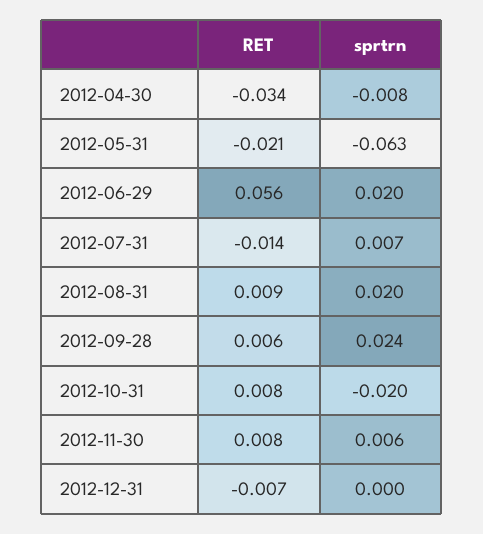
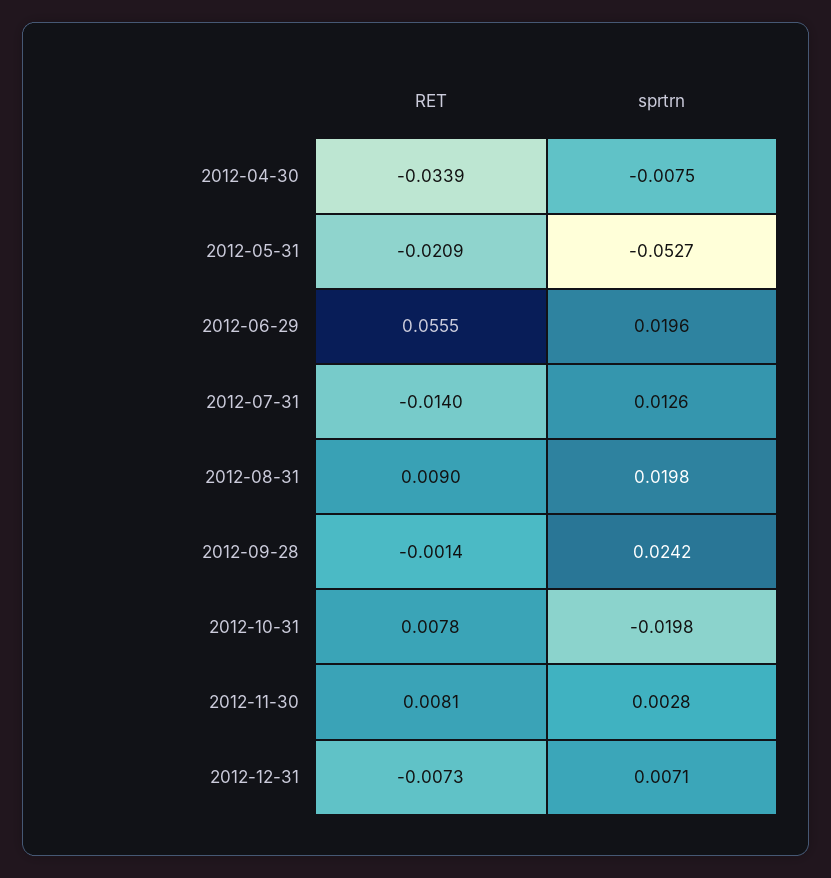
sprtrn, 2012-05-31: -0.063 -> -0.0527
sprtrn, 2012-07-31: 0.007 -> 0.0126
RET, 2012-09-28: 0.006 -> -0.0014
sprtrn, 2012-11-30: 0.006 -> 0.0028
sprtrn, 2012-12-31: 0 -> 0.0071

